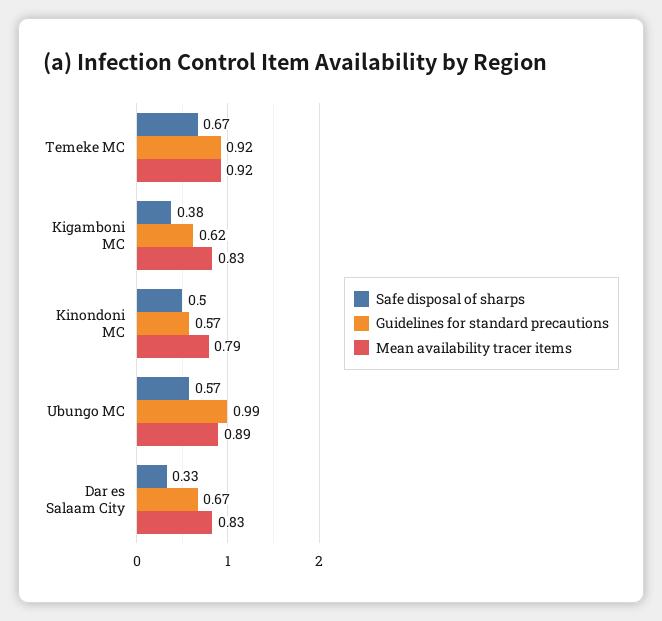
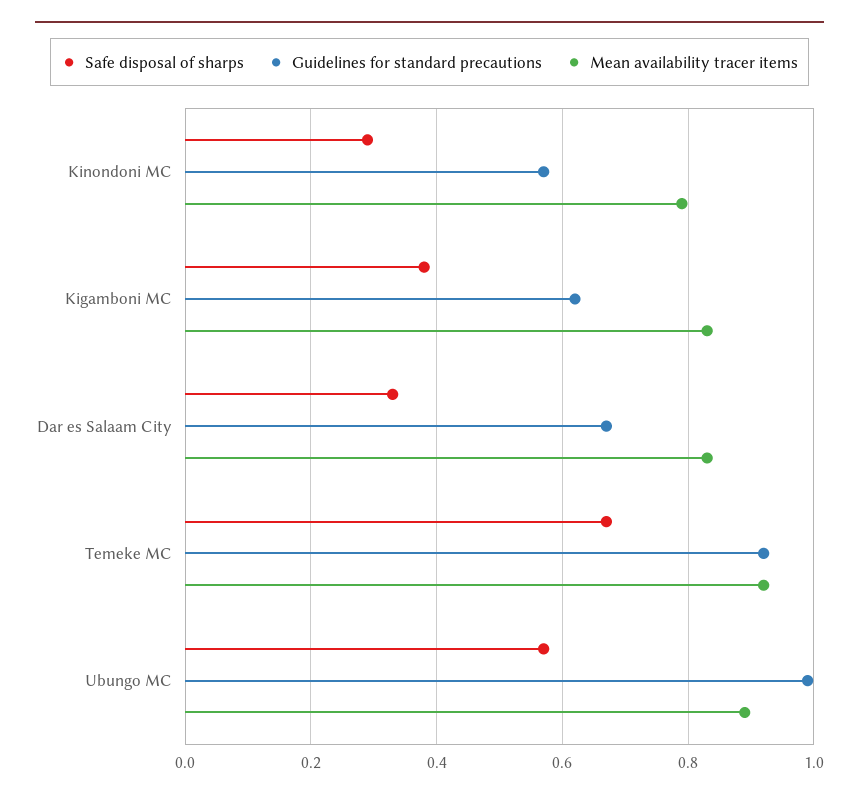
Safe disposal of sharps, Kinondoni MC: 0.5 -> 0.3

